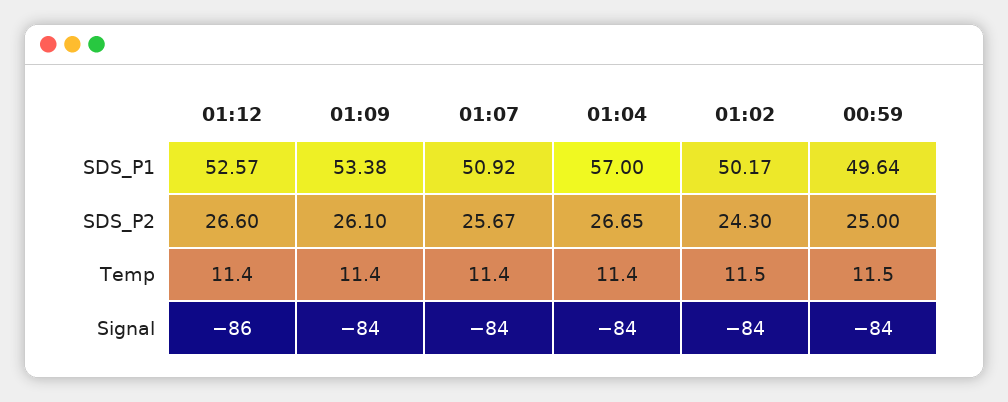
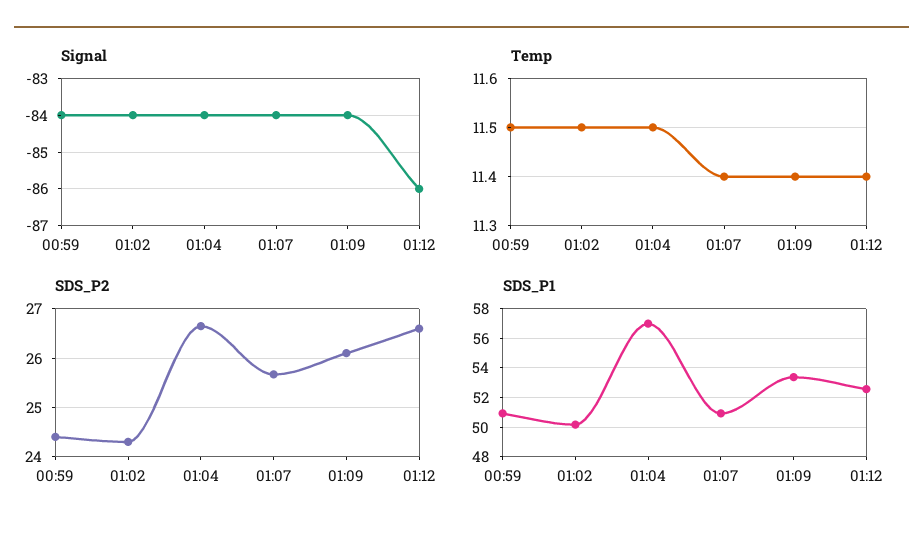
SDS_P1, 00:59: 49.64 -> 51
SDS_P2, 00:59: 25 -> 24.4
Temp, 01:04: 11.4 -> 11.5

